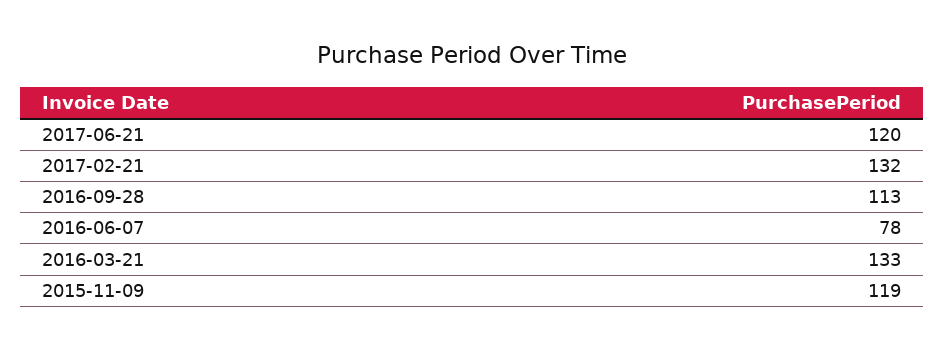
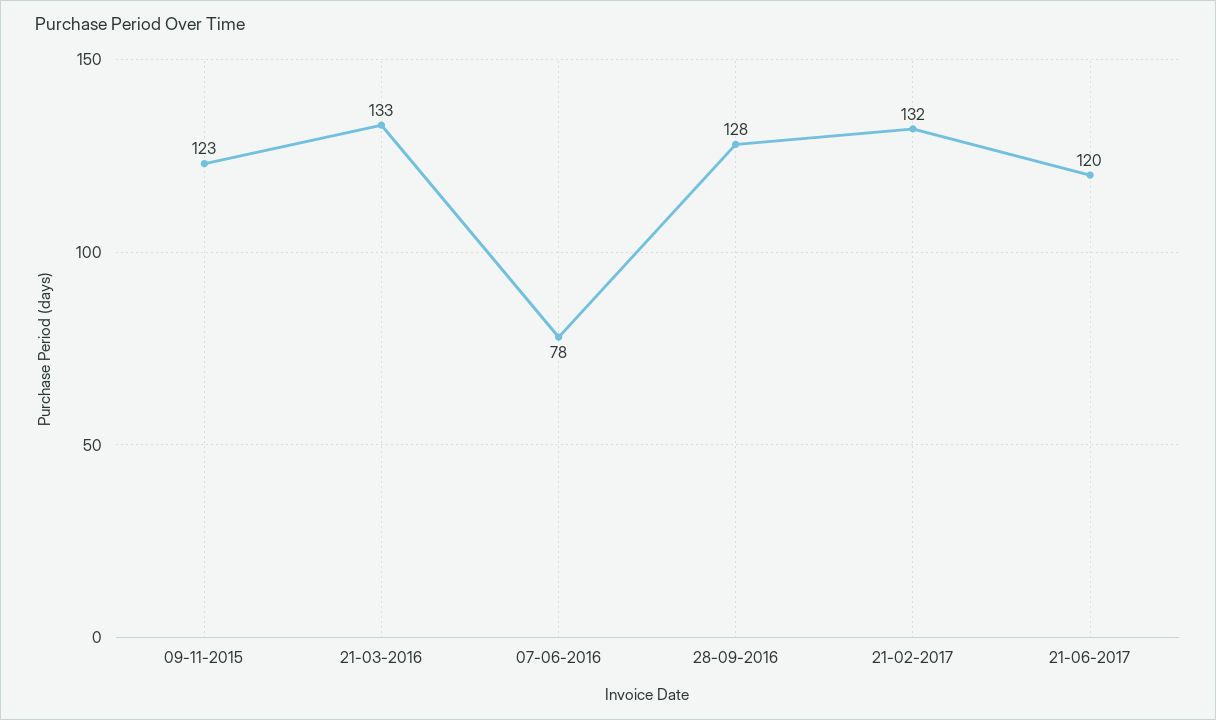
2016-09-28: 113 -> 128
2015-11-09: 119 -> 123

